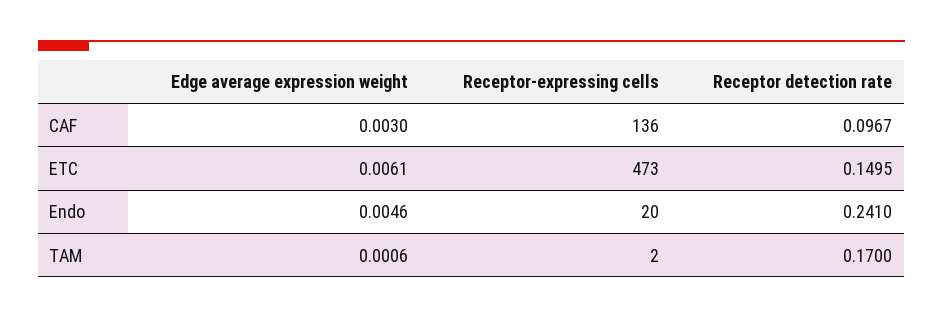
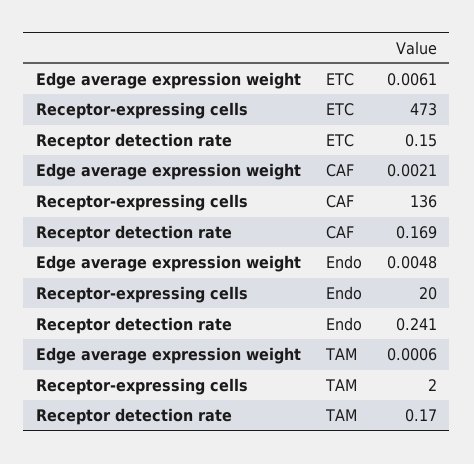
Edge average expression weight, CAF: 0.003 -> 0.0021
Receptor detection rate, CAF: 0.0967 -> 0.169
Edge average expression weight, Endo: 0.0046 -> 0.0048

